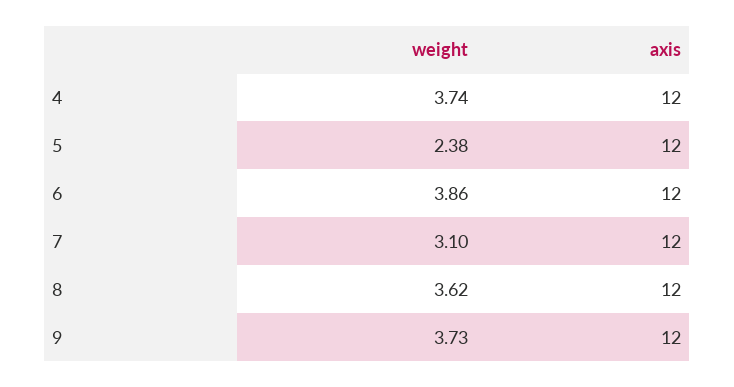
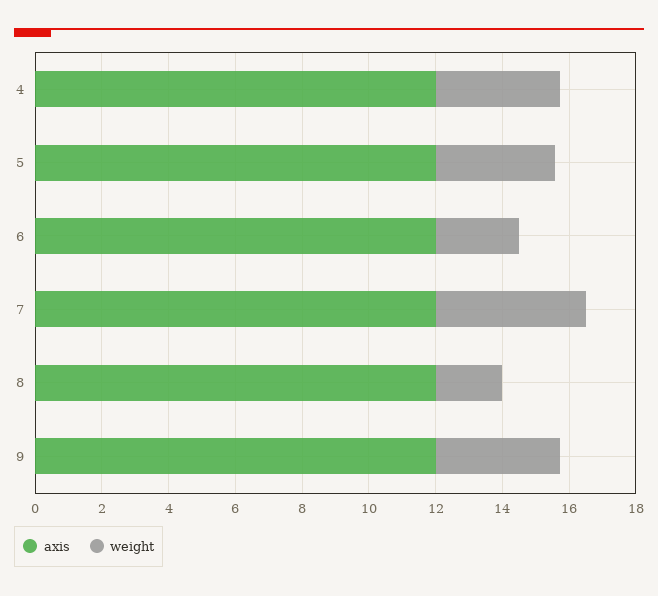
weight, 5: 2.38 -> 3.5
weight, 6: 3.86 -> 2.5
weight, 7: 3.1 -> 4.5
weight, 8: 3.62 -> 2

